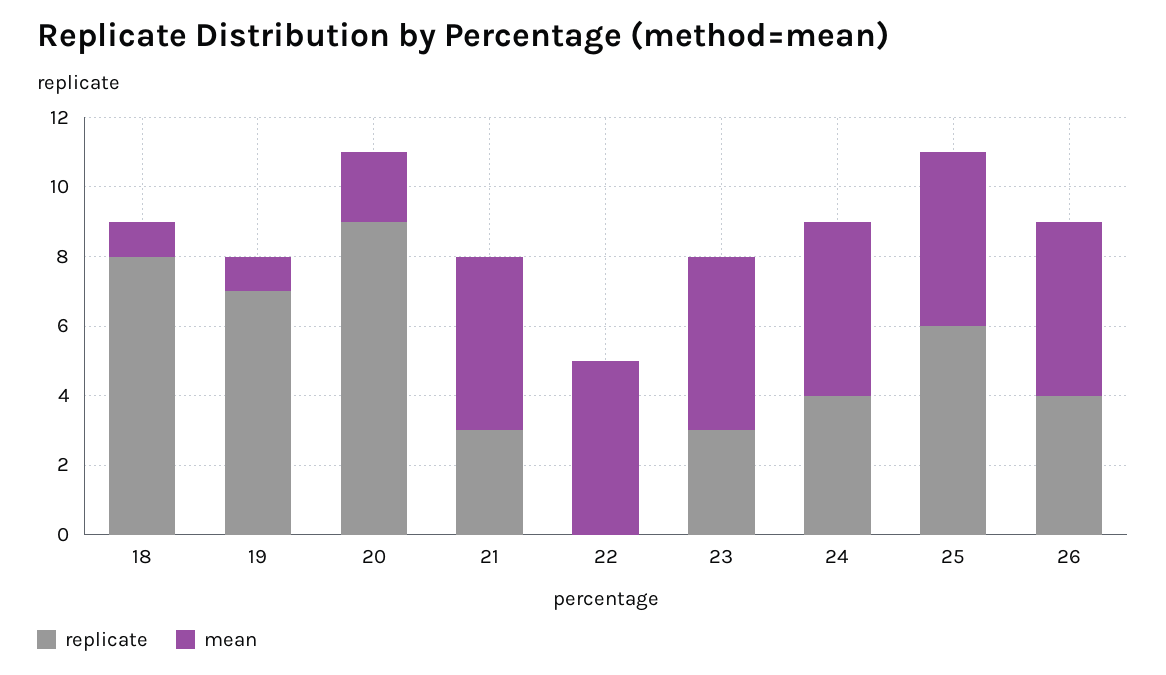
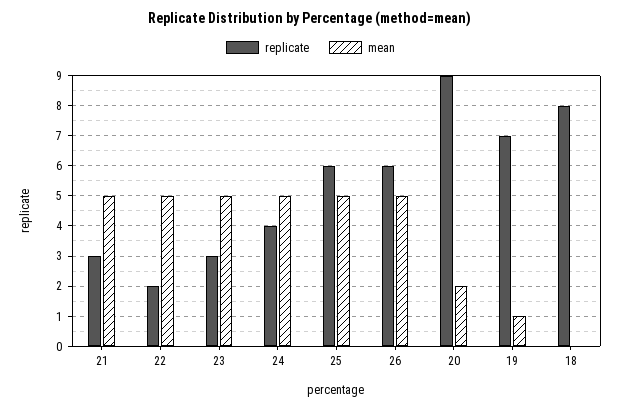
mean, 18: 1 -> 0
replicate, 22: 0 -> 2
replicate, 26: 4 -> 6

